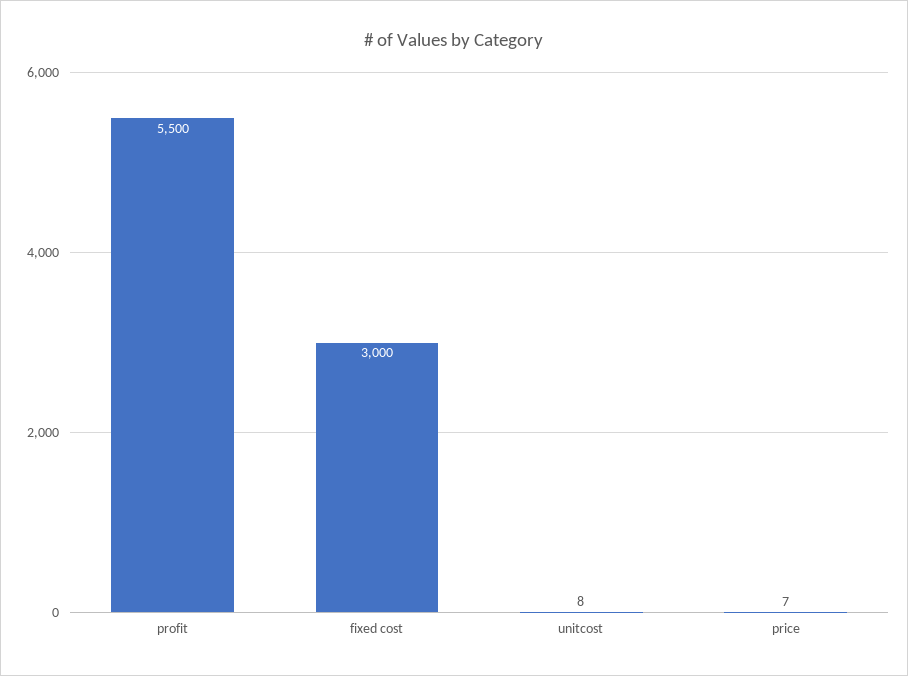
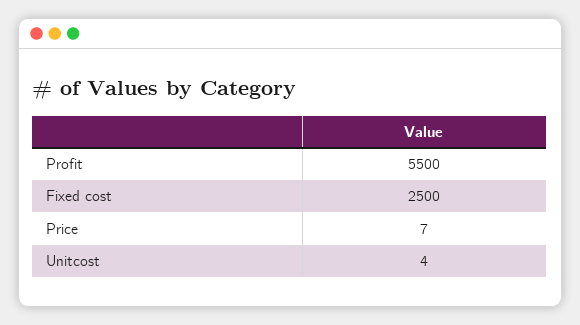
fixed cost: 3000 -> 2500
unitcost: 8 -> 4

